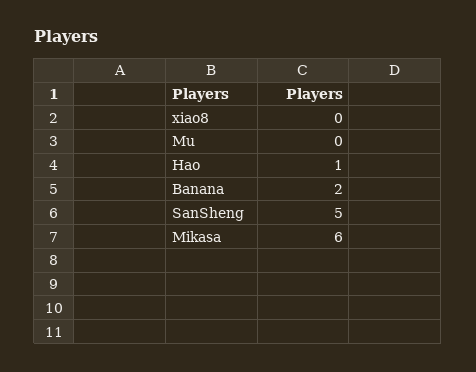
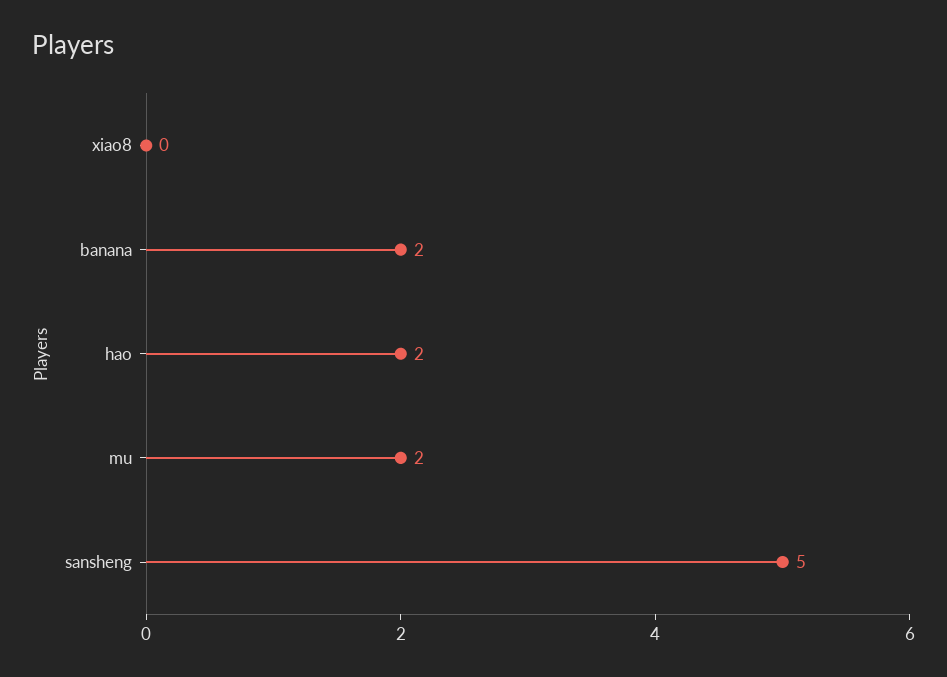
Mu: 0 -> 2
Hao: 1 -> 2
Mikasa: 6 -> none

